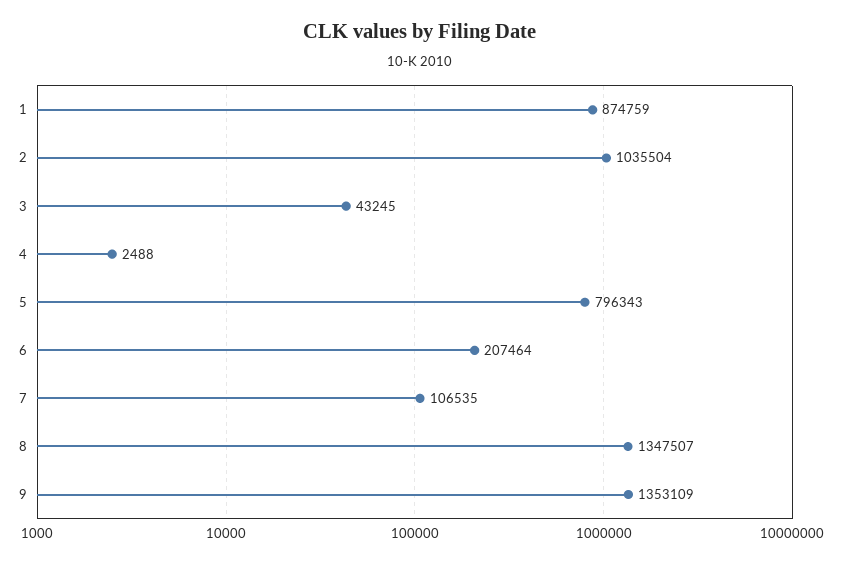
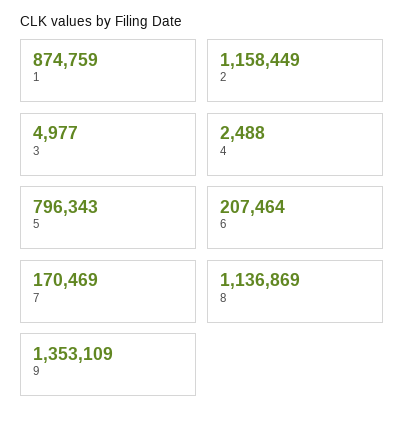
2: 1035504 -> 1158449
3: 43245 -> 4977
7: 106535 -> 170469
8: 1347507 -> 1136869

